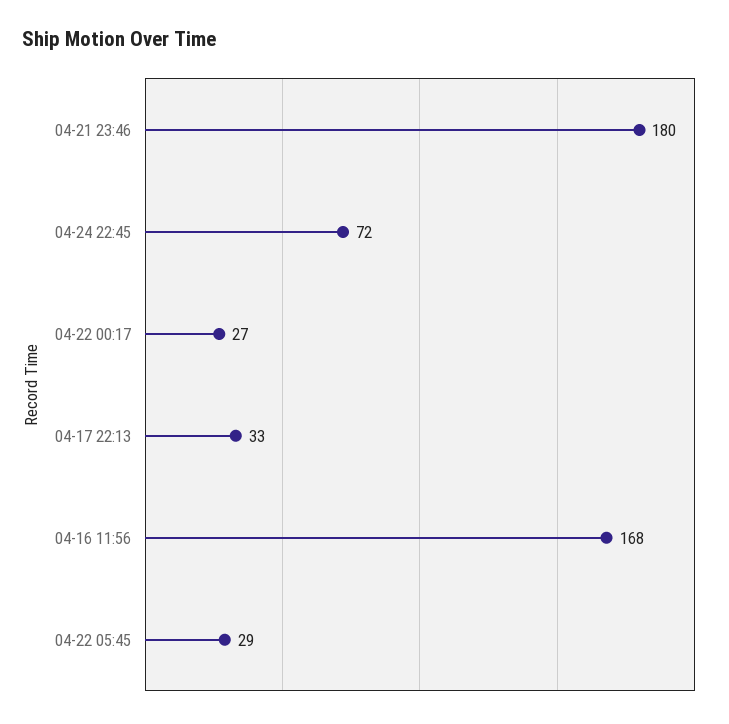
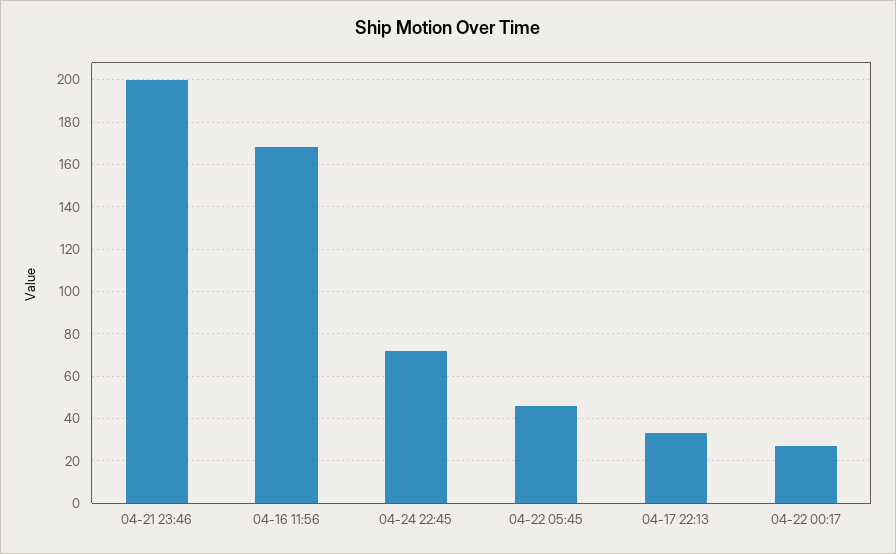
04-21 23:46: 180 -> 200
04-22 05:45: 29 -> 45

